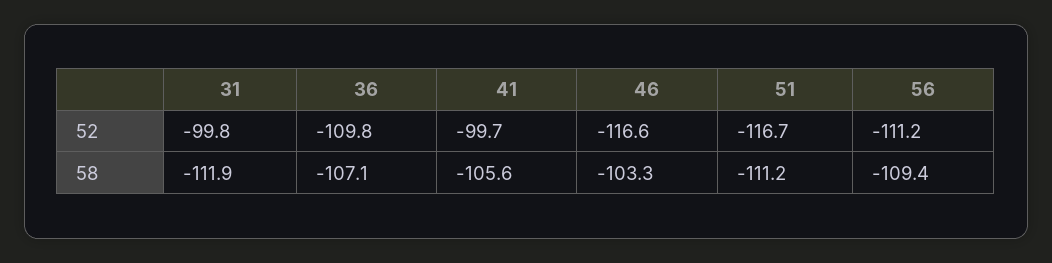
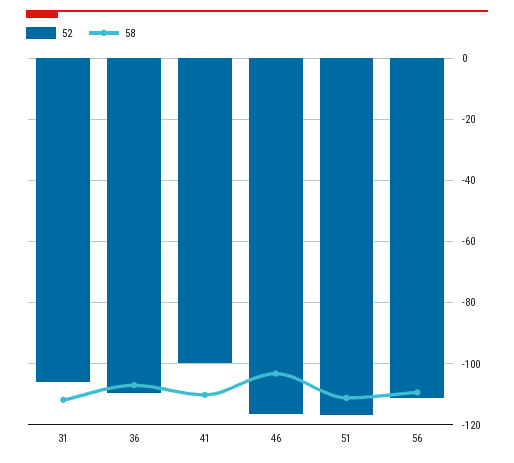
52, 31: -99.8 -> -106
58, 41: -105.6 -> -110

